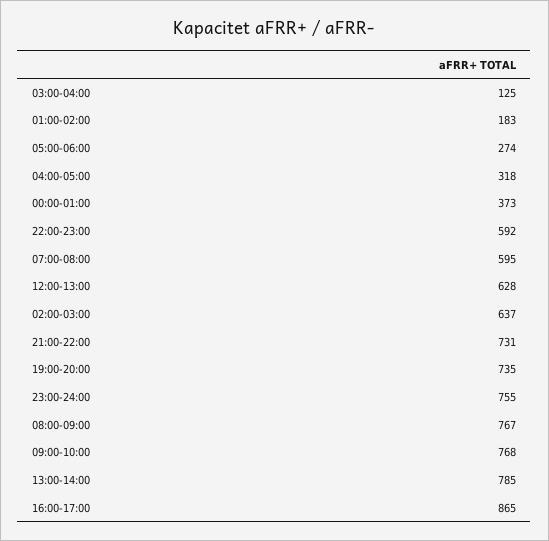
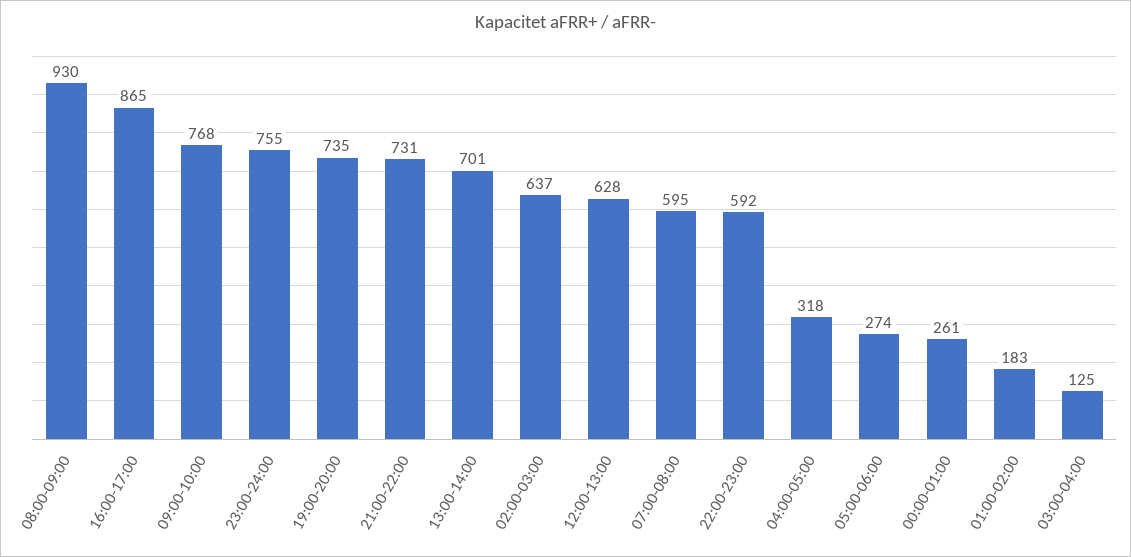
00:00-01:00: 373 -> 261
08:00-09:00: 767 -> 930
13:00-14:00: 785 -> 701

